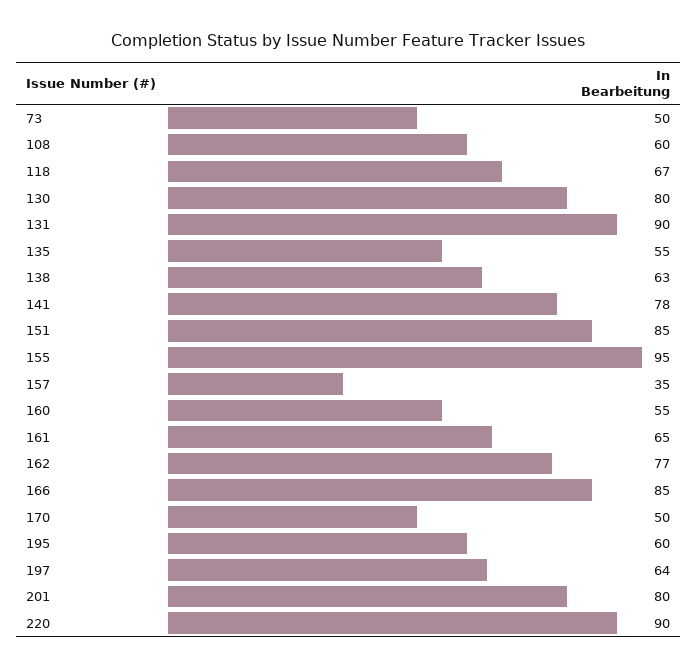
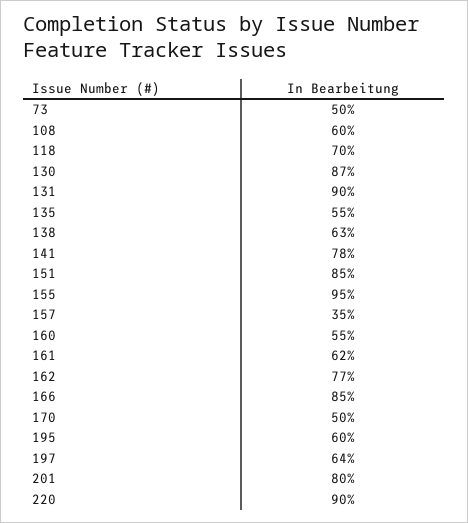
118: 67 -> 70
130: 80 -> 87
161: 65 -> 62

